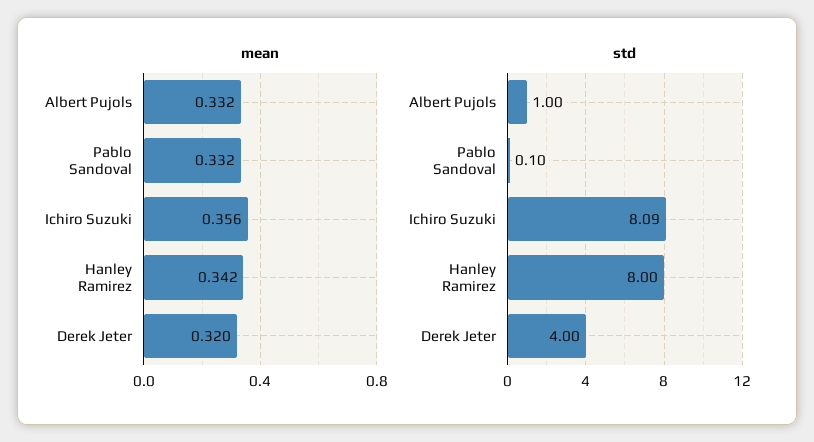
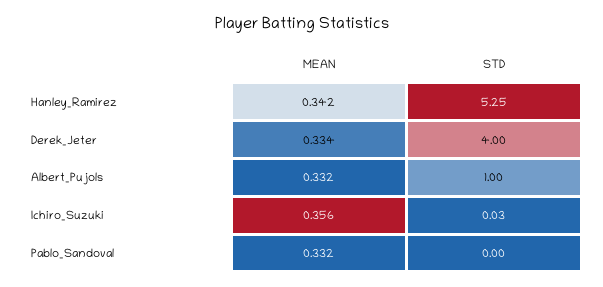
mean, Derek Jeter: 0.32 -> 0.334
std, Pablo Sandoval: 0.1 -> 0
std, Ichiro Suzuki: 8.09 -> 0.03
std, Hanley Ramirez: 8 -> 5.25

